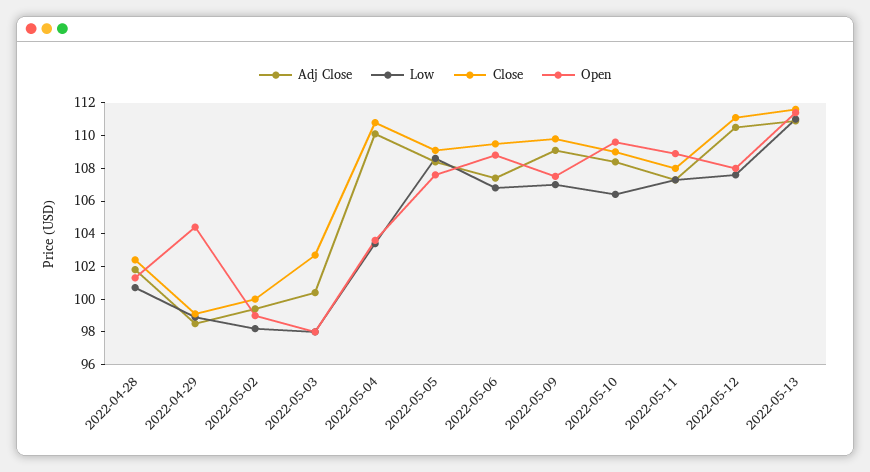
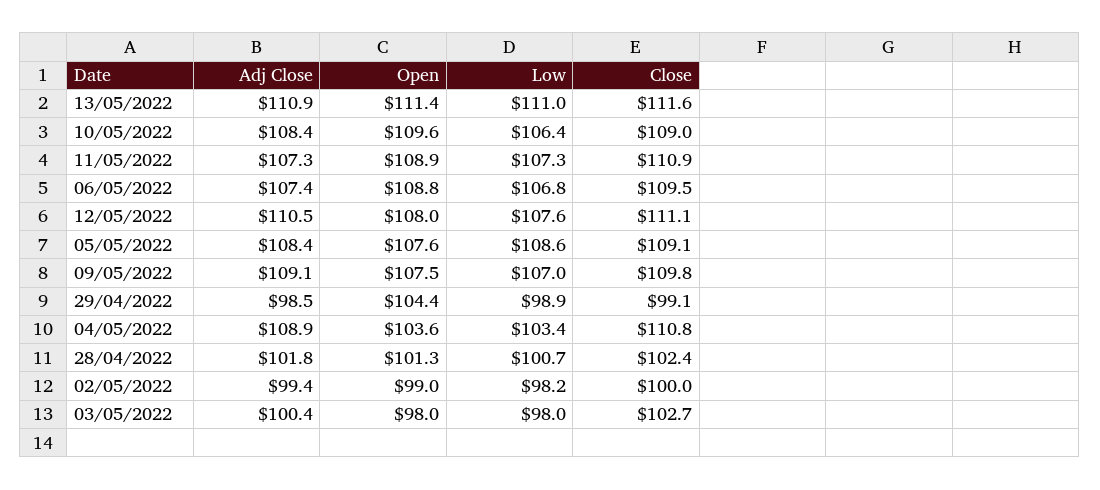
Adj Close, 2022-05-04: 110 -> 108.9
Close, 2022-05-11: 108 -> 110.9

